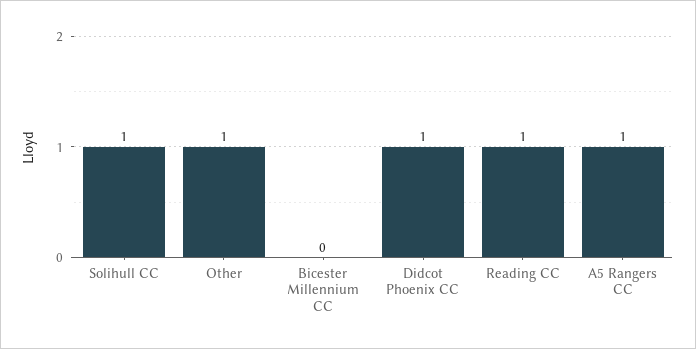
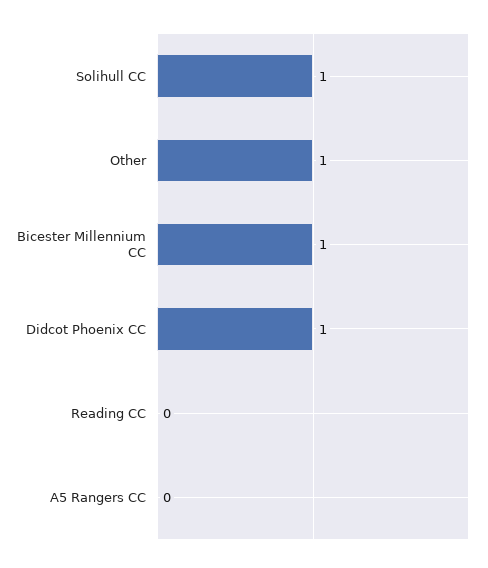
Bicester Millennium CC: 0 -> 1
Reading CC: 1 -> 0
A5 Rangers CC: 1 -> 0

